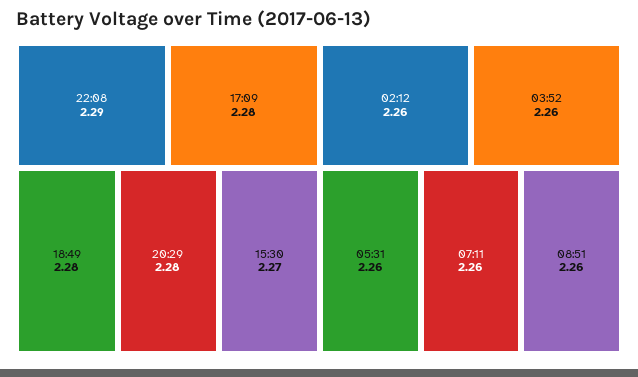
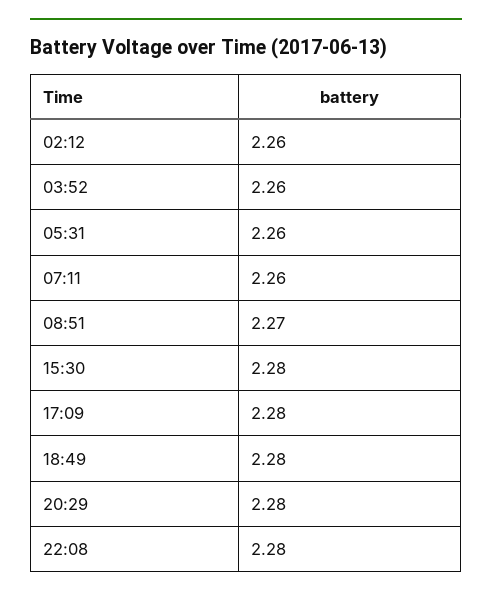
22:08: 2.29 -> 2.28
15:30: 2.27 -> 2.28
08:51: 2.26 -> 2.27

